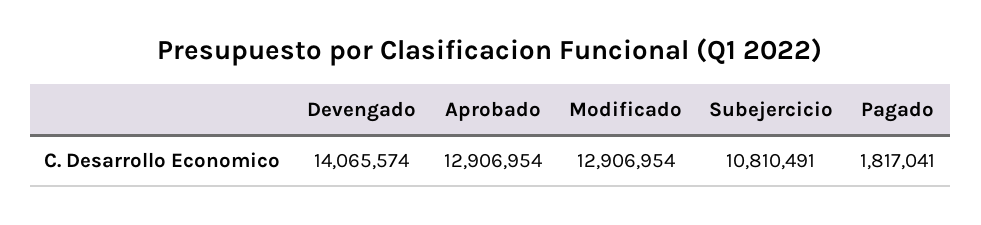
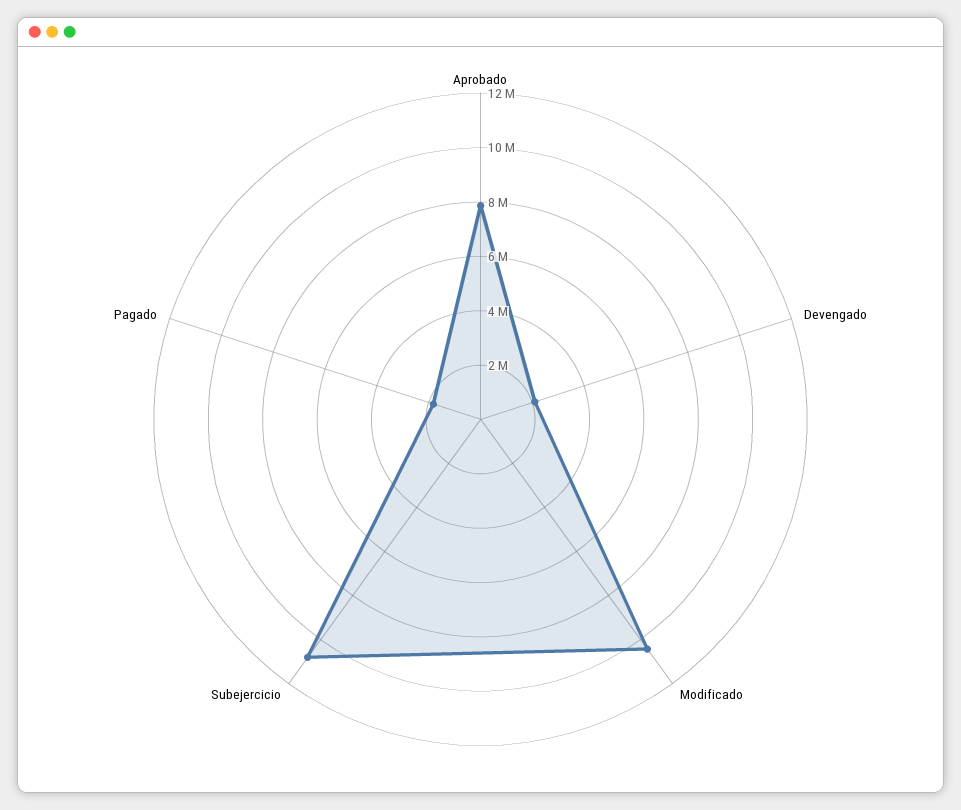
Devengado: 14065574 -> 2000000
Aprobado: 12906954 -> 8000000
Modificado: 12906954 -> 10500000

